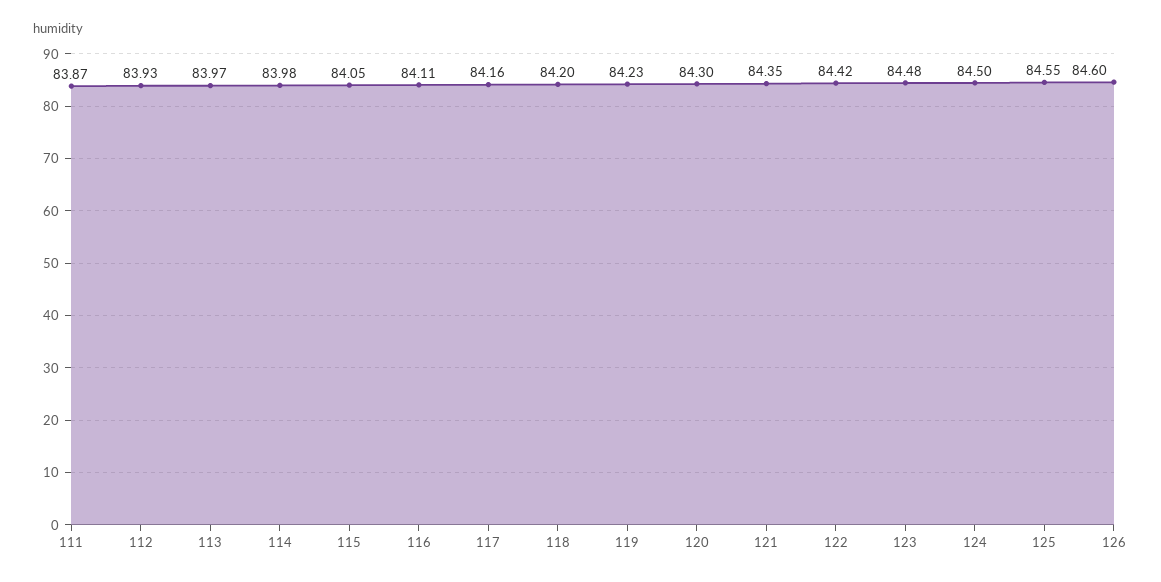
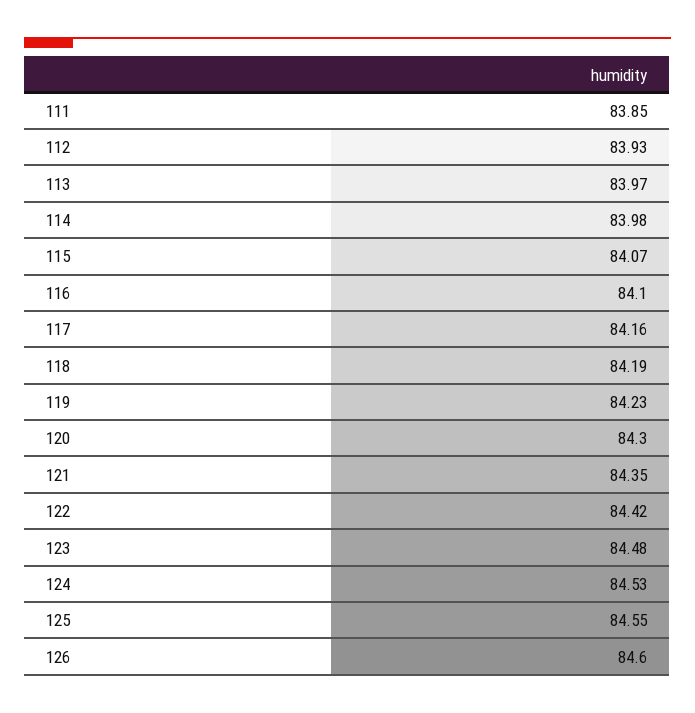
111: 83.87 -> 83.85
115: 84.05 -> 84.07
116: 84.11 -> 84.1
118: 84.2 -> 84.19
124: 84.5 -> 84.53

